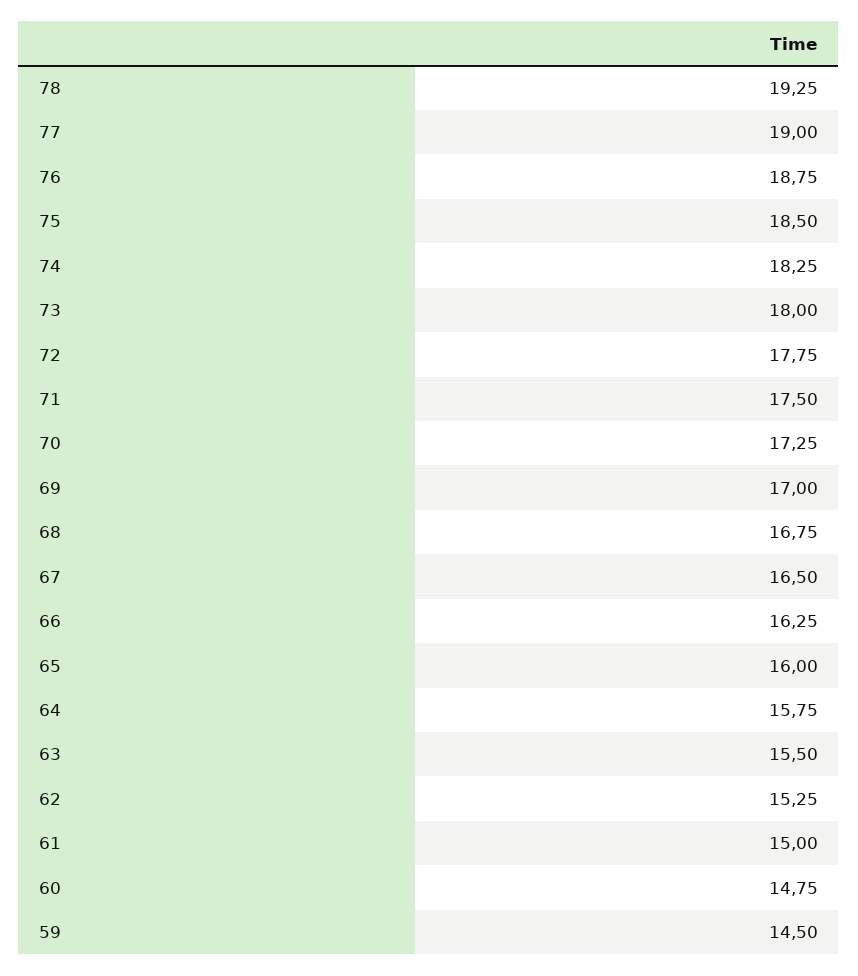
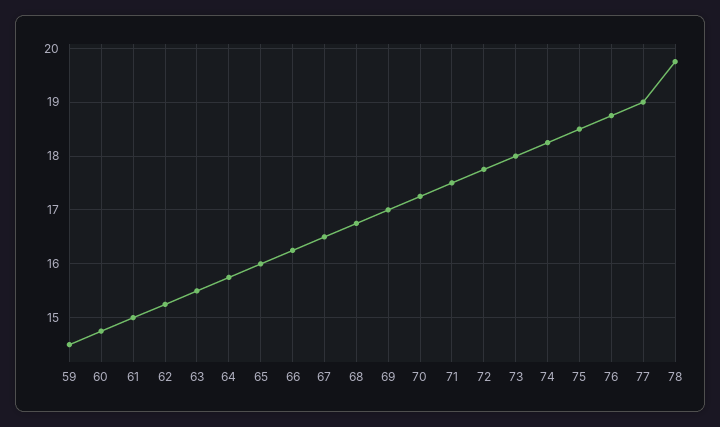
78: 19.25 -> 19.8

